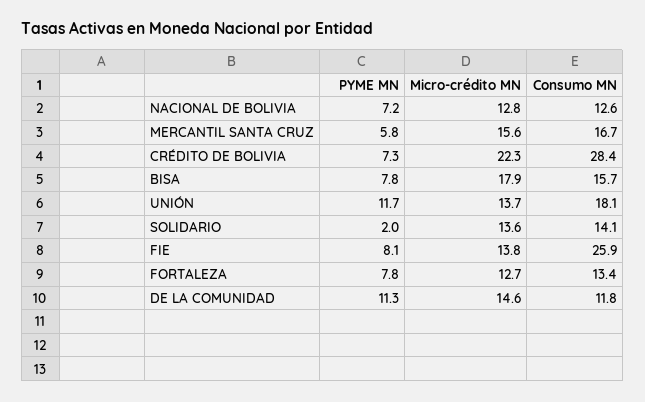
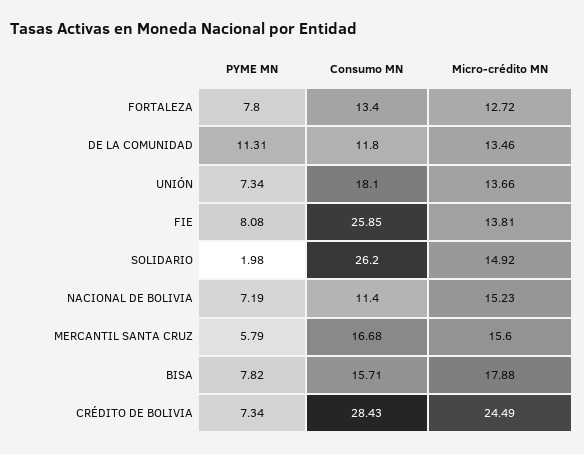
Micro-crédito MN, NACIONAL DE BOLIVIA: 12.8 -> 15.23
Consumo MN, NACIONAL DE BOLIVIA: 12.6 -> 11.4
Micro-crédito MN, CRÉDITO DE BOLIVIA: 22.3 -> 24.49
PYME MN, UNIÓN: 11.7 -> 7.34
Micro-crédito MN, SOLIDARIO: 13.6 -> 14.92
Consumo MN, SOLIDARIO: 14.1 -> 26.2
Micro-crédito MN, DE LA COMUNIDAD: 14.6 -> 13.46

